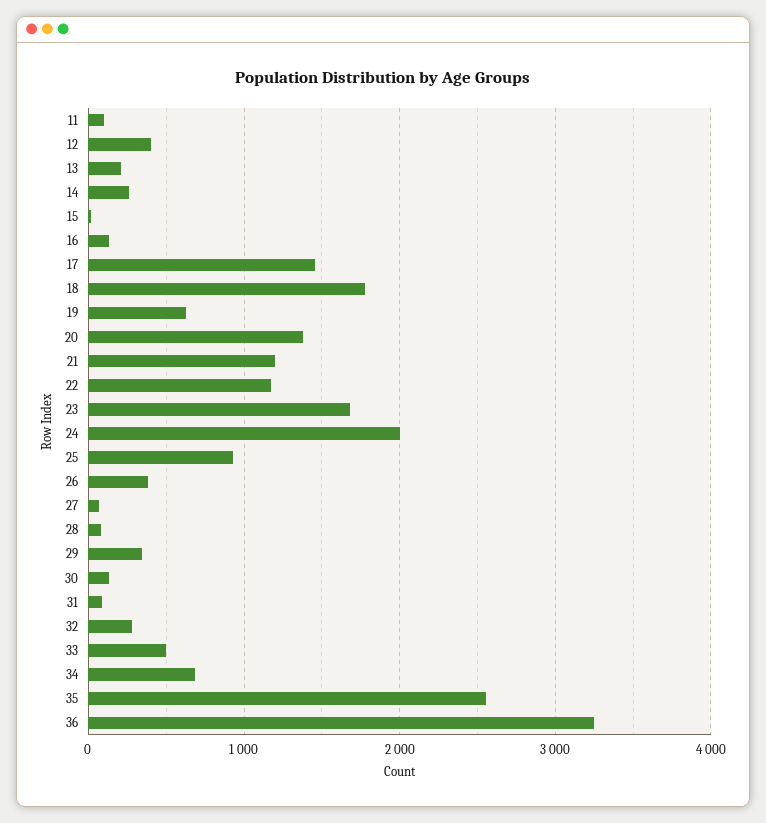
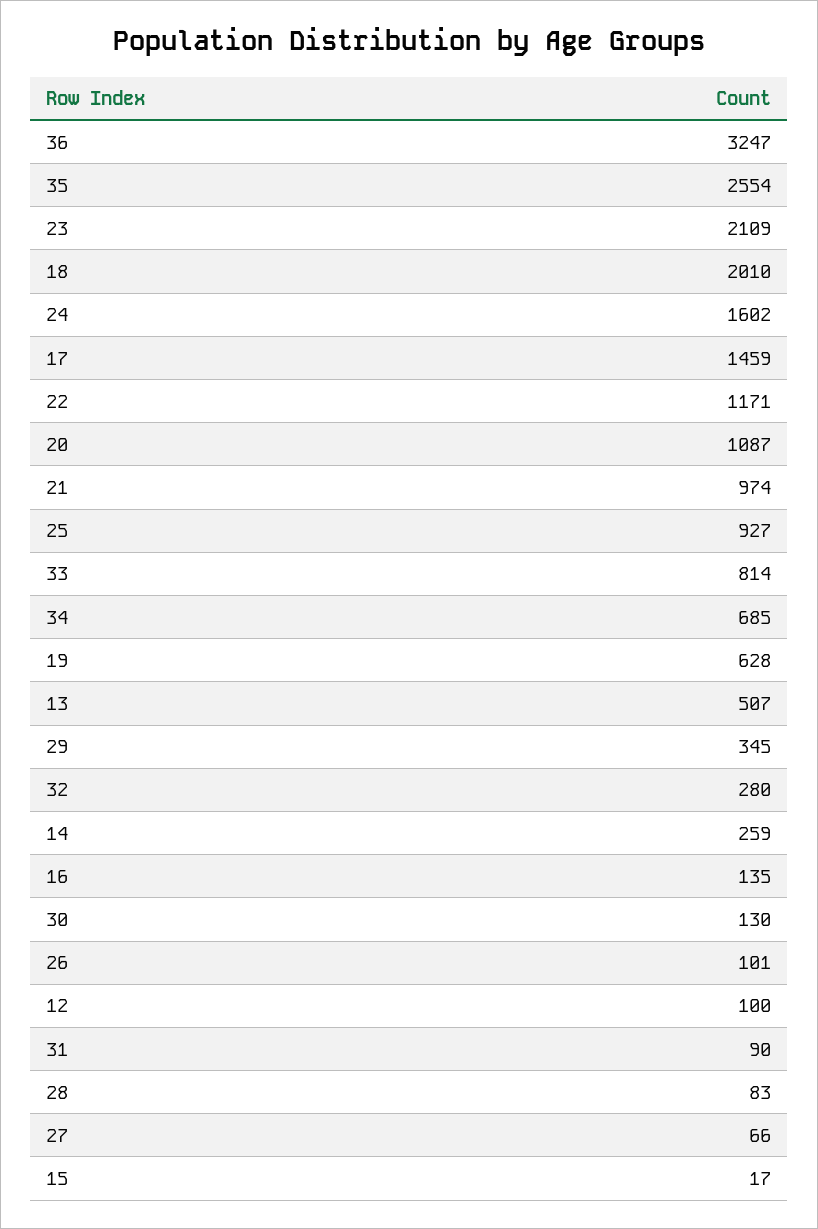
11: 100 -> none
12: 400 -> 100
13: 200 -> 507
18: 1800 -> 2010
20: 1400 -> 1087
21: 1200 -> 974
23: 1700 -> 2109
24: 2000 -> 1602
26: 400 -> 101
33: 500 -> 814

